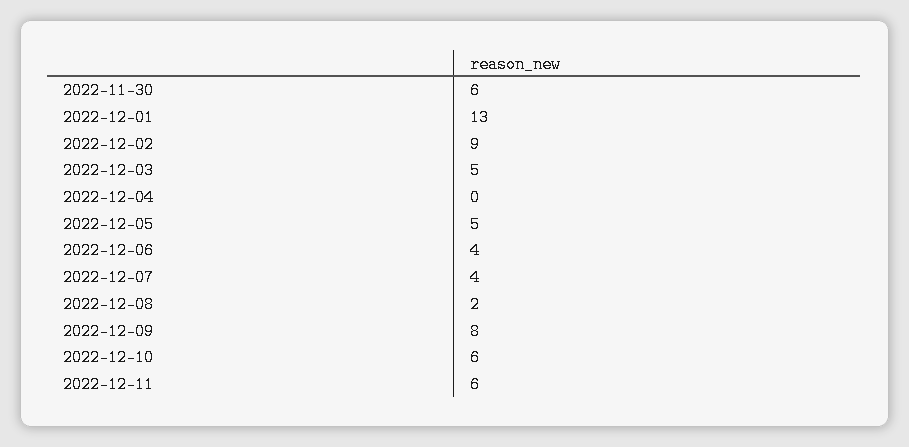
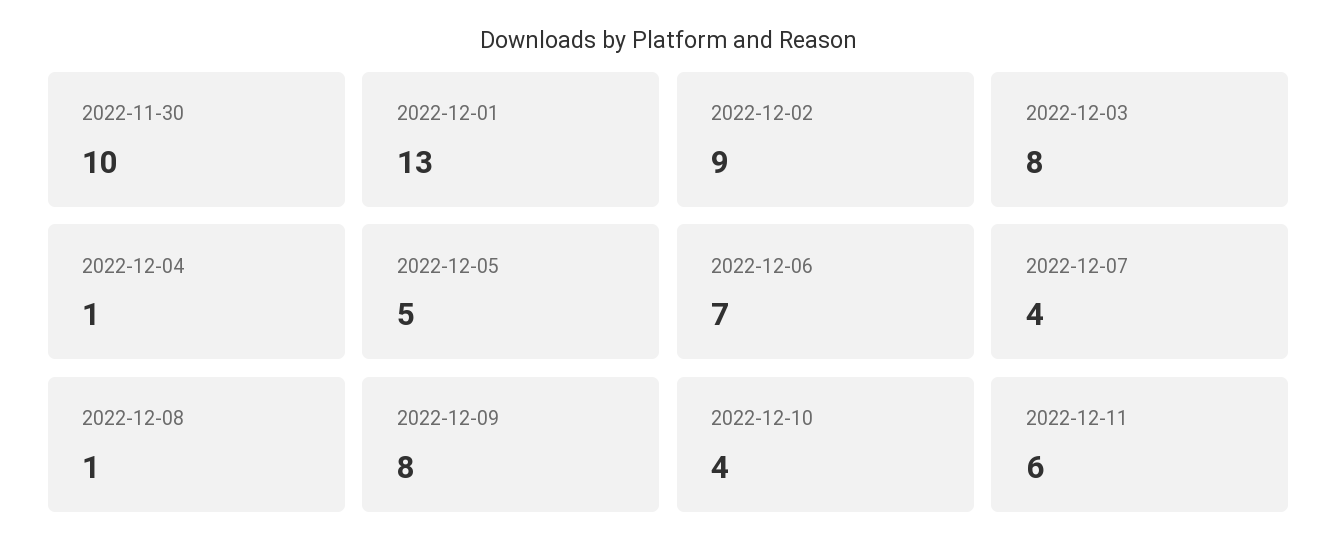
2022-11-30: 6 -> 10
2022-12-03: 5 -> 8
2022-12-04: 0 -> 1
2022-12-06: 4 -> 7
2022-12-08: 2 -> 1
2022-12-10: 6 -> 4

